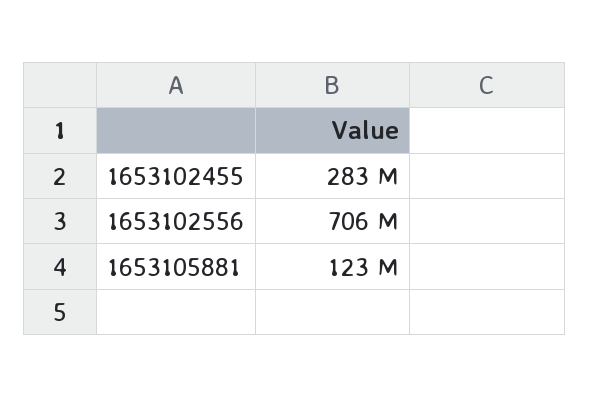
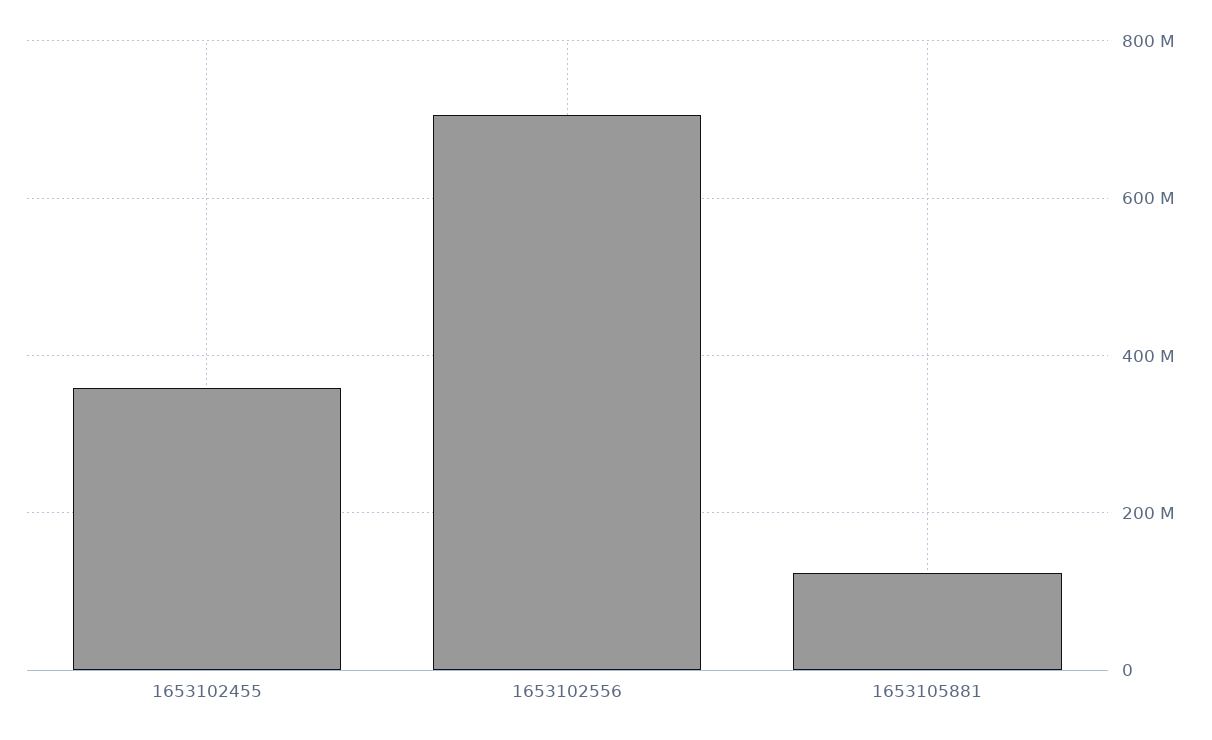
1653102455: 283000000 -> 360000000

